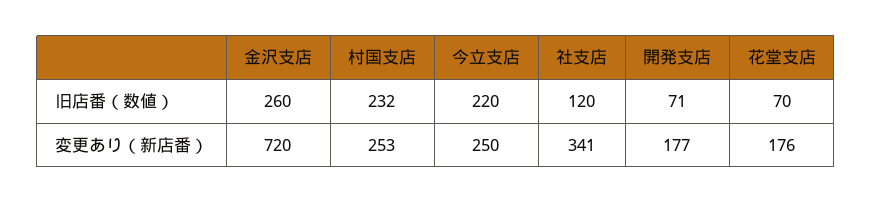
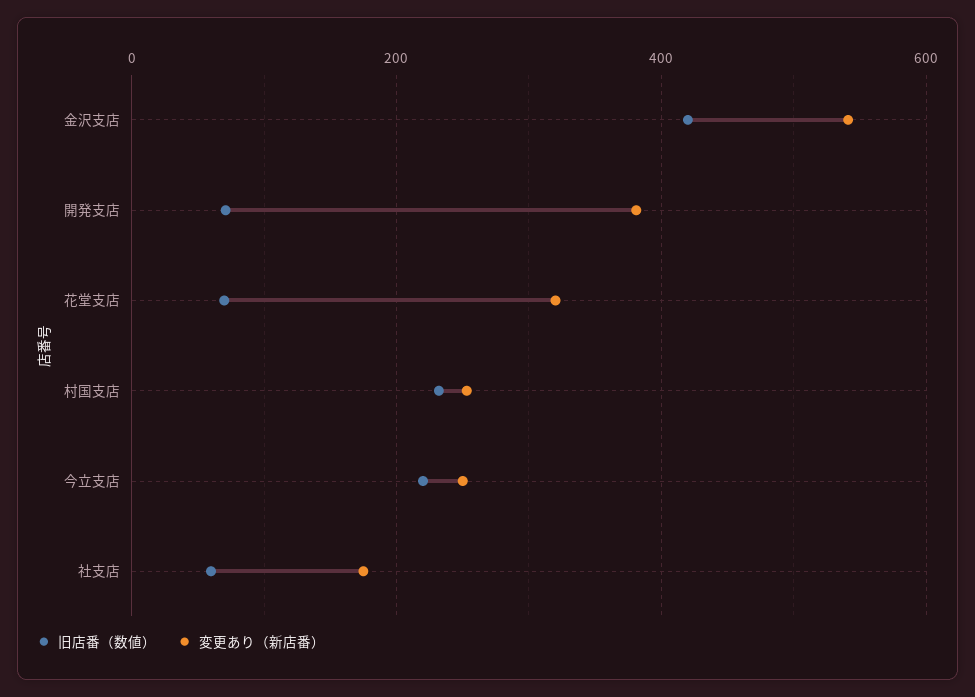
旧店番（数値）, 金沢支店: 260 -> 420
旧店番（数値）, 社支店: 120 -> 60
変更あり（新店番）, 金沢支店: 720 -> 540
変更あり（新店番）, 社支店: 341 -> 180
変更あり（新店番）, 開発支店: 177 -> 380
変更あり（新店番）, 花堂支店: 176 -> 320

